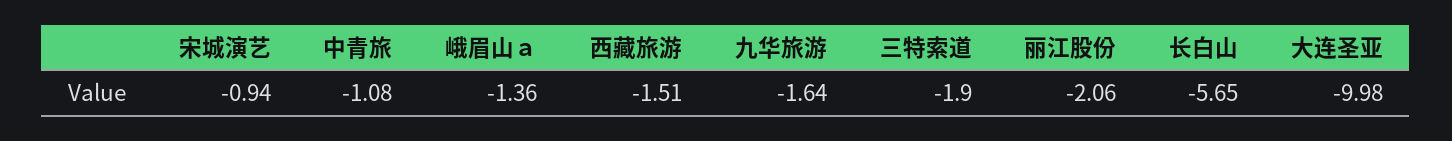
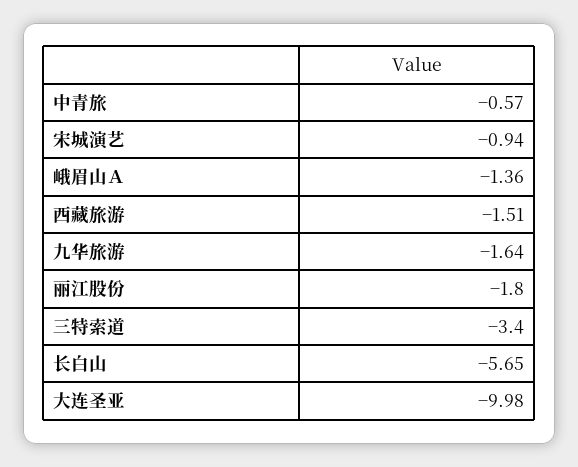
中青旅: -1.08 -> -0.57
三特索道: -1.9 -> -3.4
丽江股份: -2.06 -> -1.8

